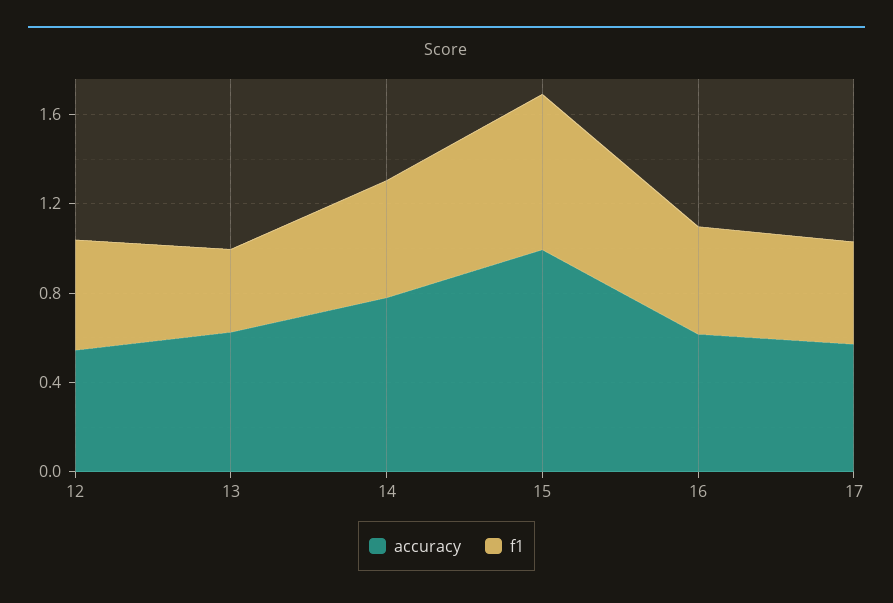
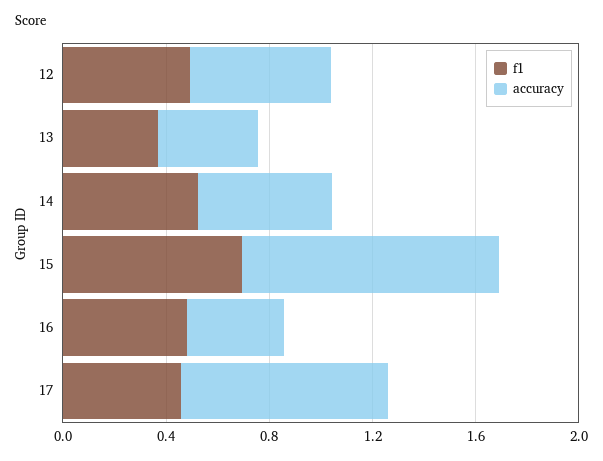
accuracy, 13: 0.6 -> 0.4
accuracy, 14: 0.8 -> 0.5
accuracy, 16: 0.6 -> 0.4
accuracy, 17: 0.6 -> 0.8

